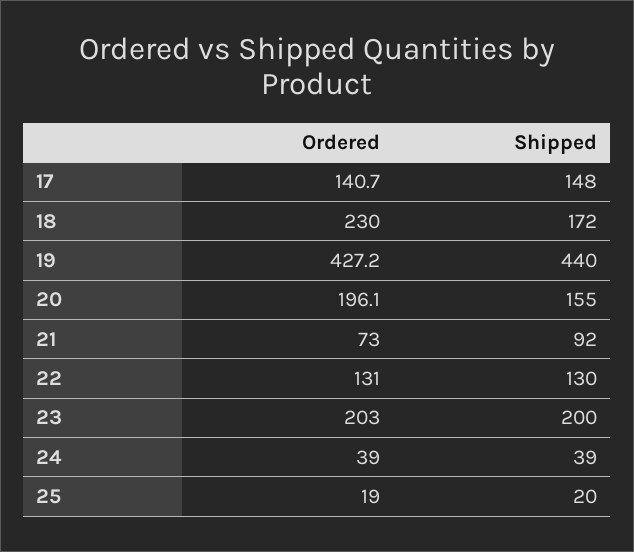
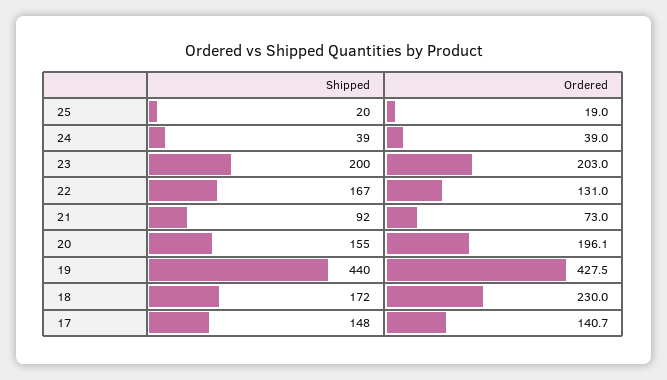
Ordered, 19: 427.2 -> 427.5
Shipped, 22: 130 -> 167

